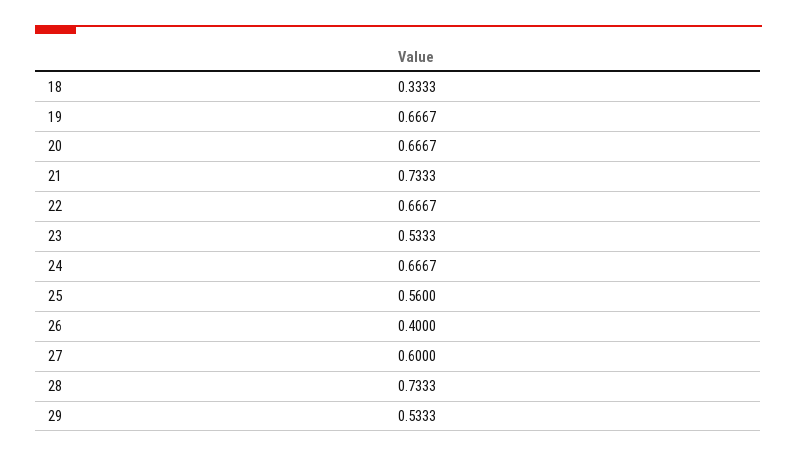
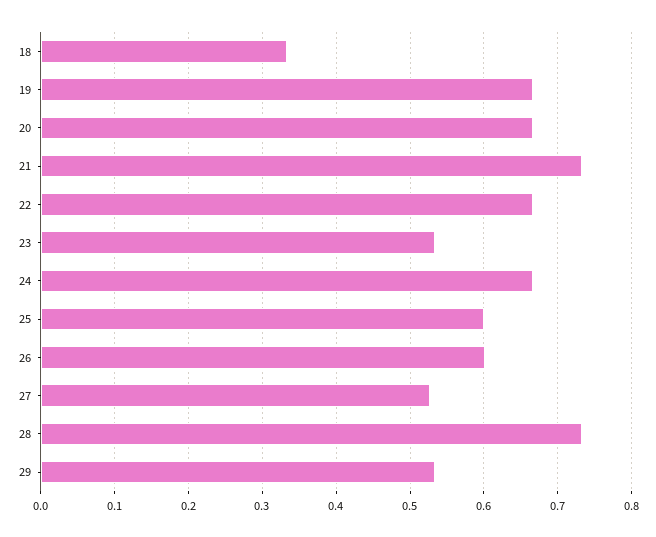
25: 0.56 -> 0.6
26: 0.4 -> 0.6
27: 0.6 -> 0.53

